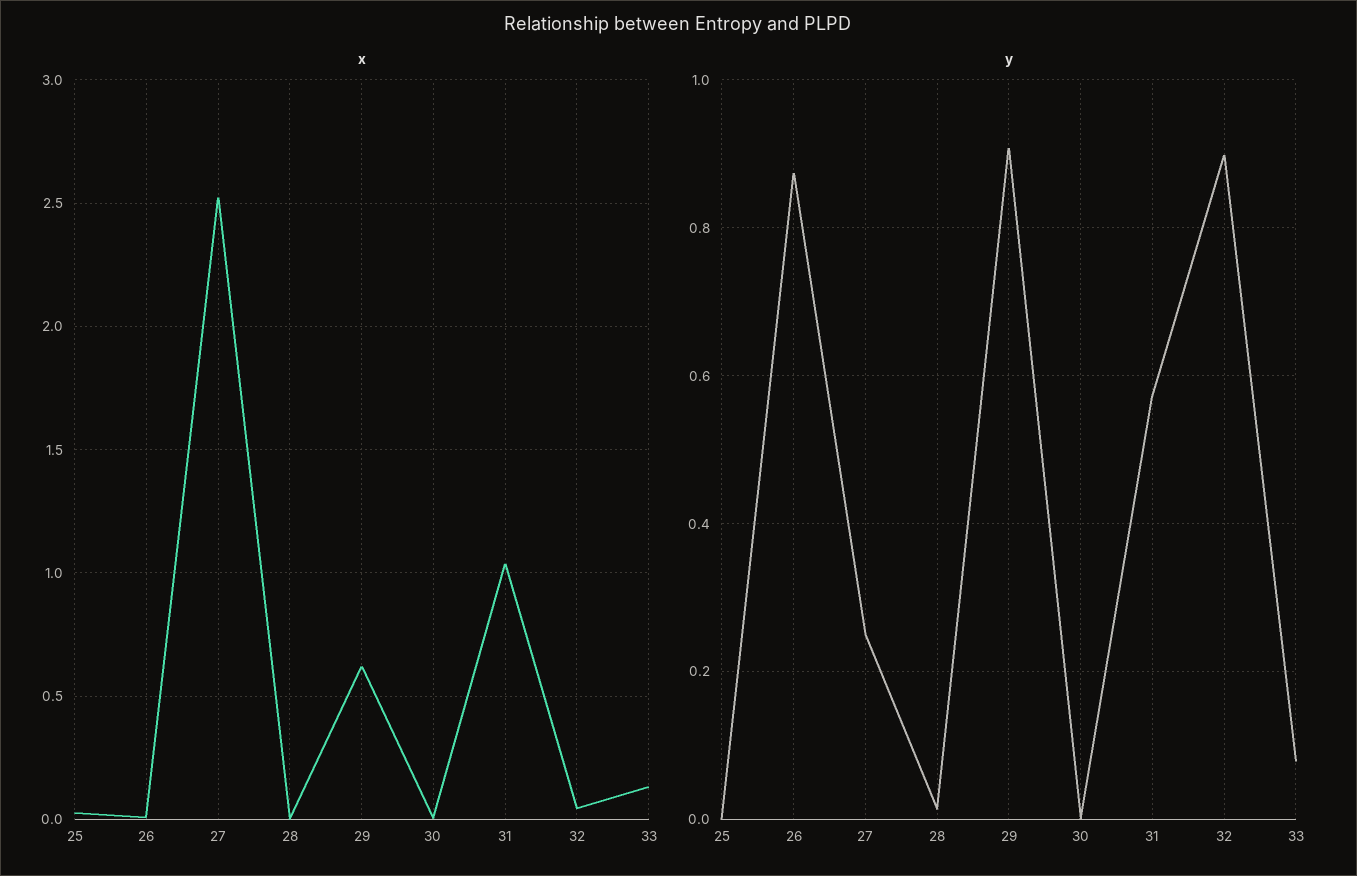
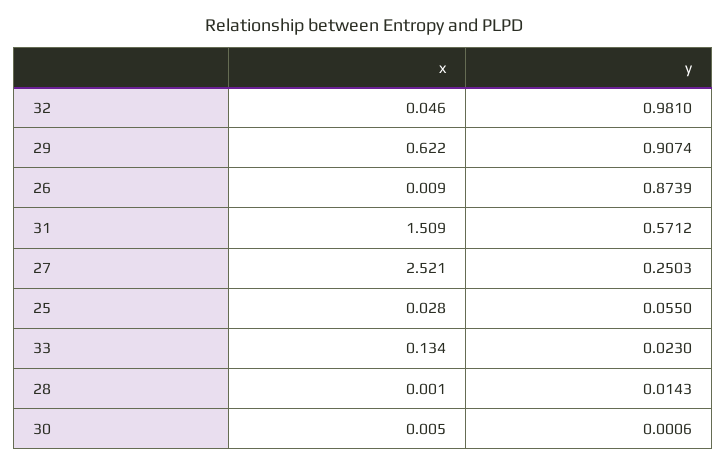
x, 31: 1.05 -> 1.509
y, 25: 0 -> 0.055
y, 32: 0.9 -> 0.981
y, 33: 0.08 -> 0.023

